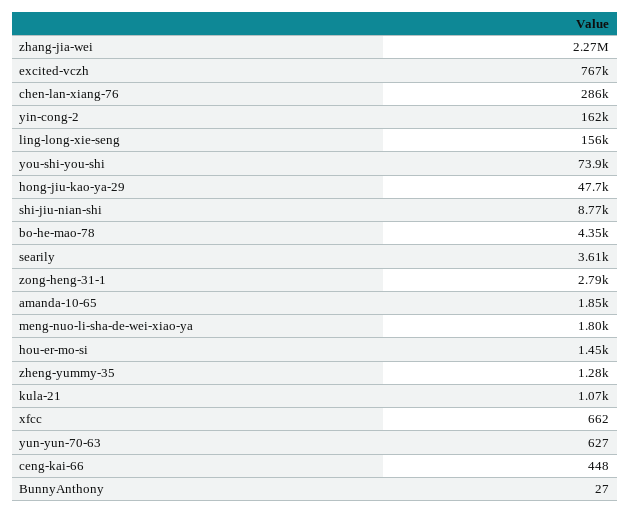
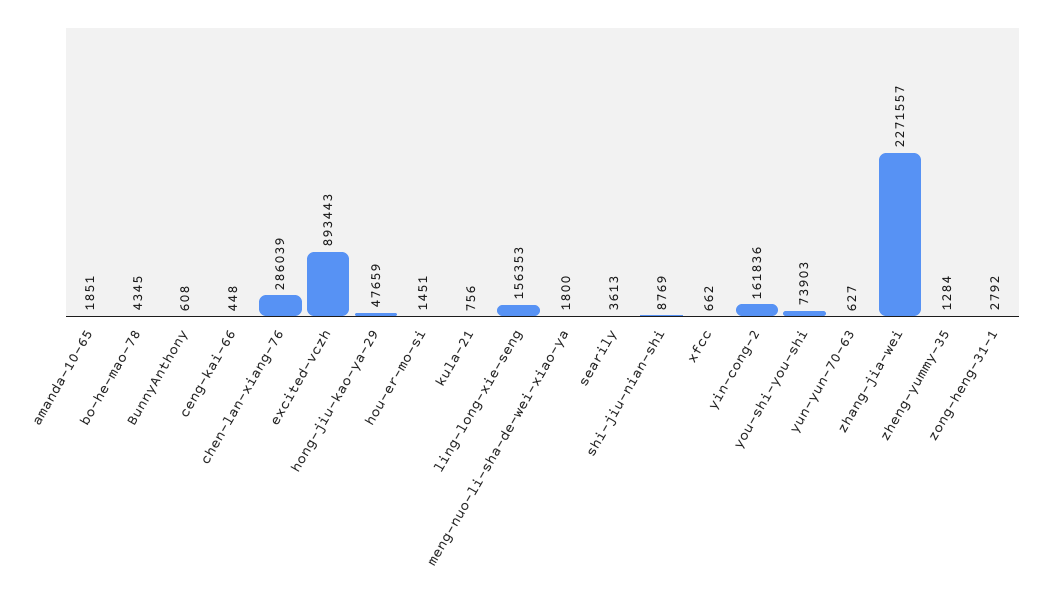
excited-vczh: 767000 -> 893443
kula-21: 1070 -> 756
BunnyAnthony: 27 -> 608

